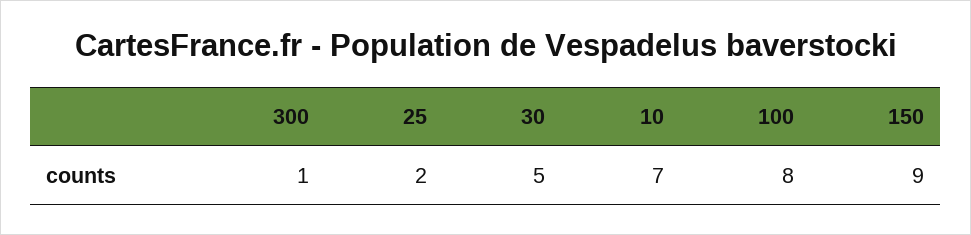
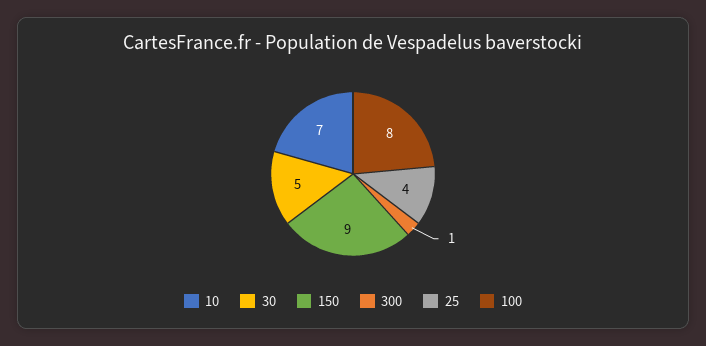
25: 2 -> 4

